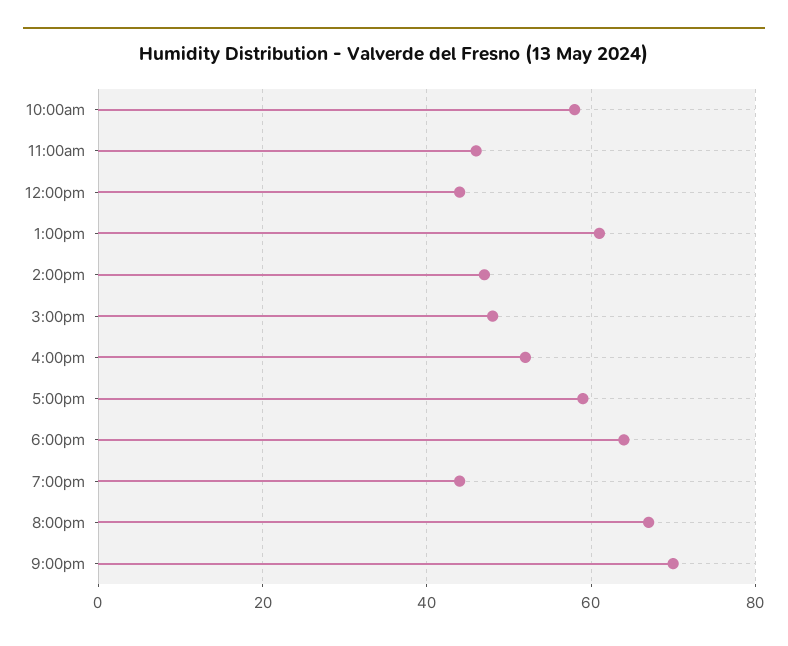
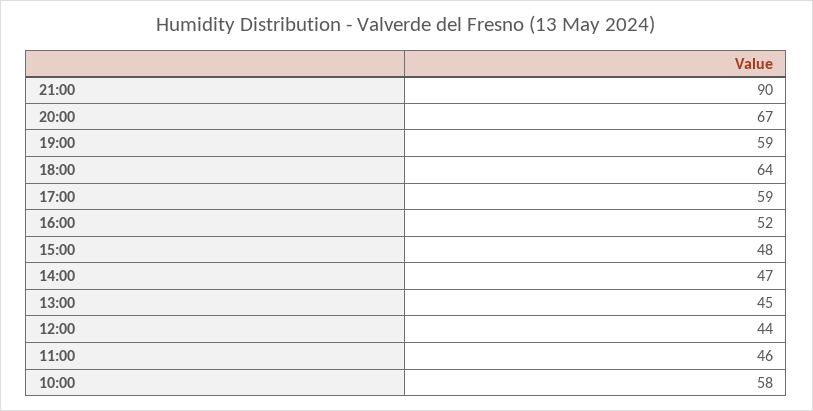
1:00pm: 60 -> 45
7:00pm: 45 -> 59
9:00pm: 70 -> 90

